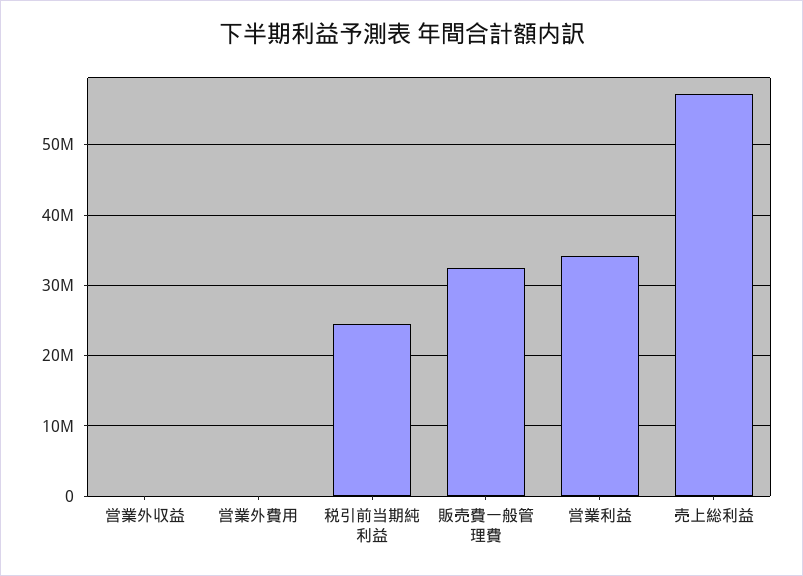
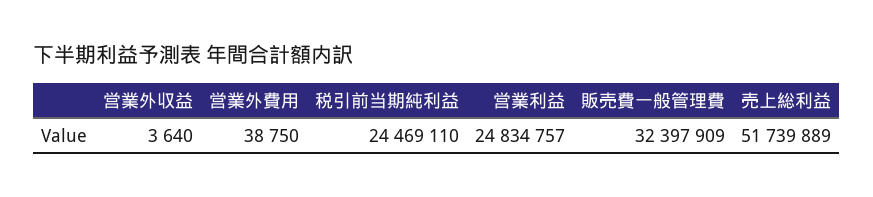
営業利益: 34000000 -> 24834757
売上総利益: 57000000 -> 51739889

